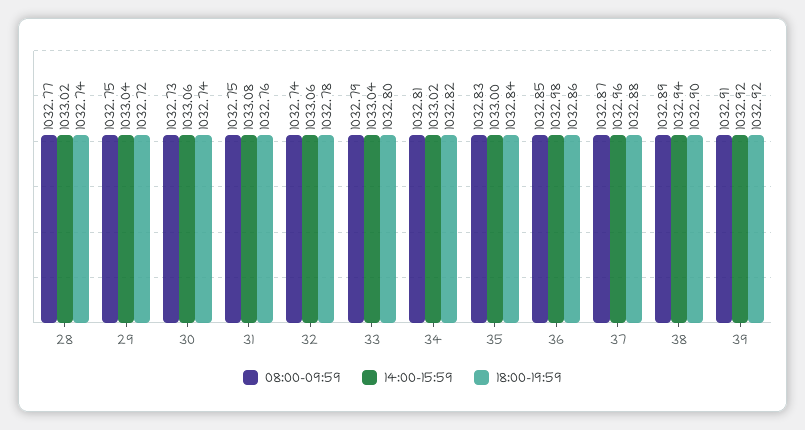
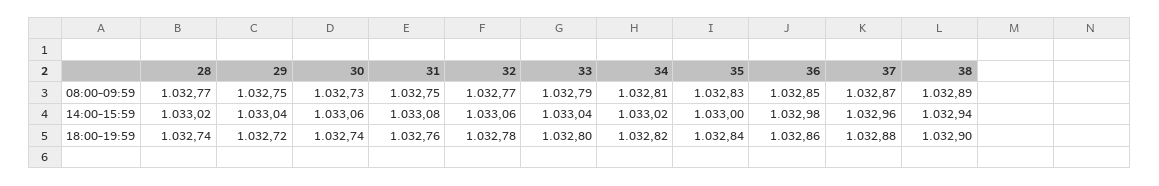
08:00-09:59, 32: 1032.74 -> 1032.77
08:00-09:59, 39: 1032.91 -> none
14:00-15:59, 39: 1032.92 -> none
18:00-19:59, 39: 1032.92 -> none

